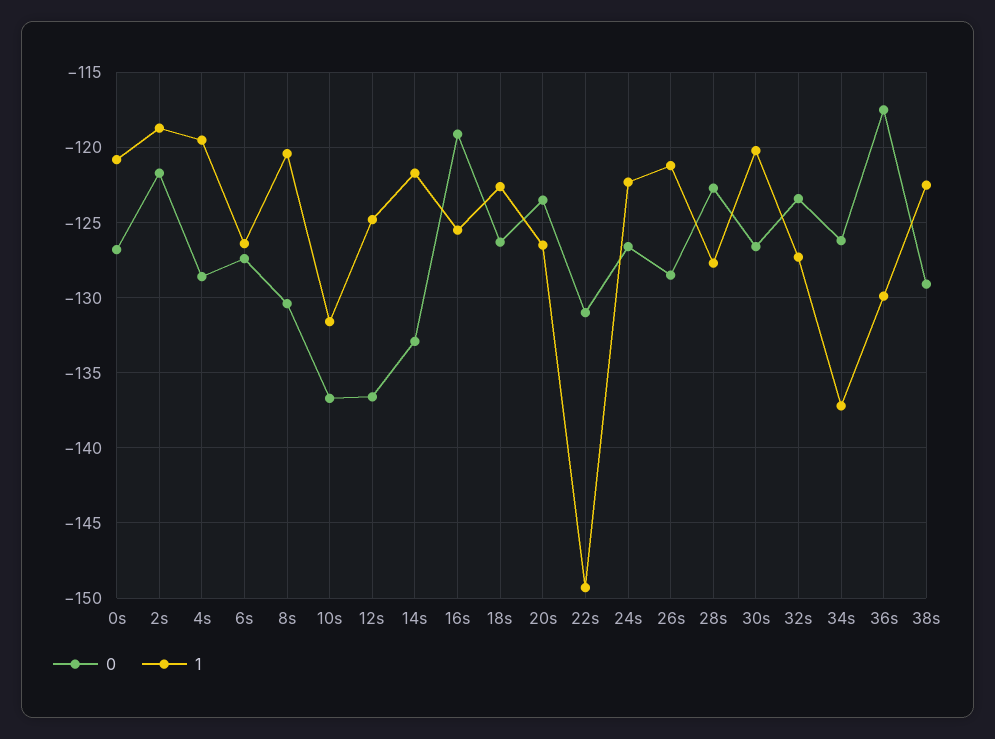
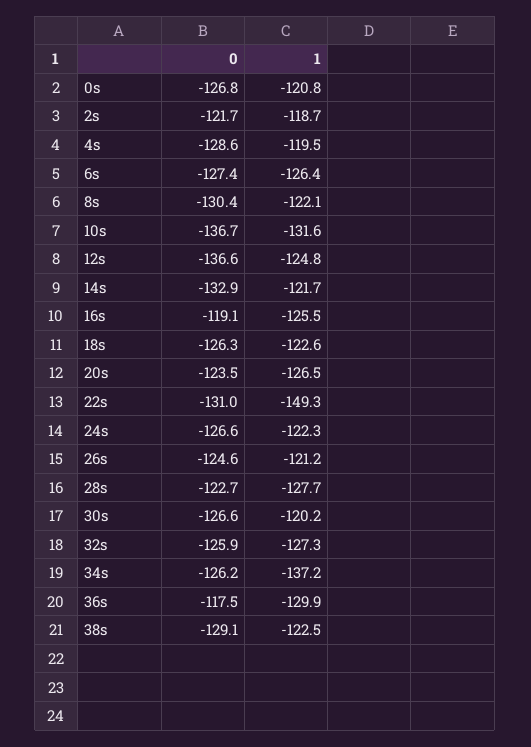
1, 8s: -120.5 -> -122.1
0, 26s: -128.5 -> -124.6
0, 32s: -123.5 -> -125.9

